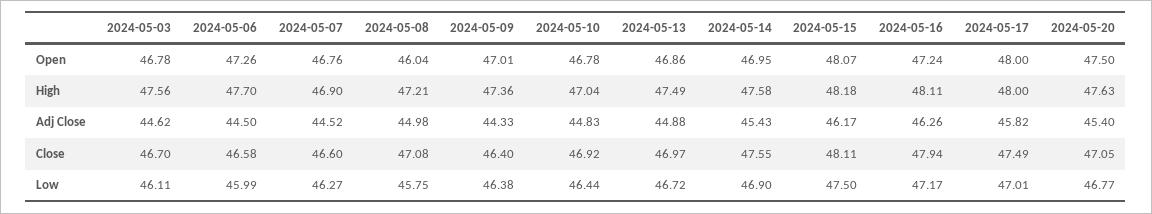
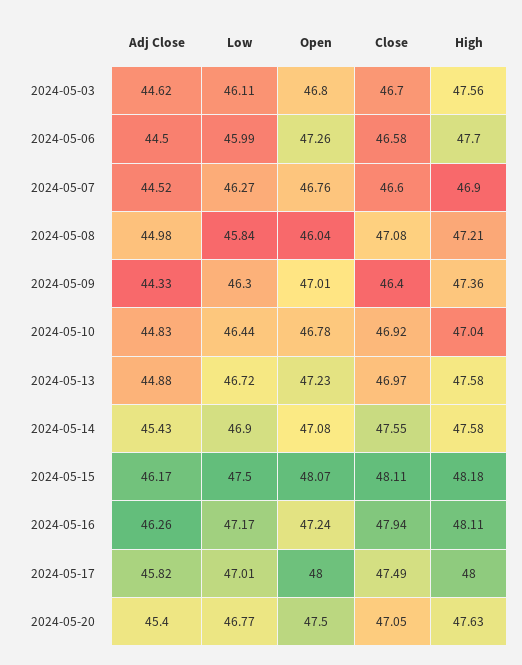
2024-05-03, Open: 46.78 -> 46.8
2024-05-13, Open: 46.86 -> 47.23
2024-05-14, Open: 46.95 -> 47.08
2024-05-13, High: 47.49 -> 47.58
2024-05-08, Low: 45.75 -> 45.84
2024-05-09, Low: 46.38 -> 46.3

